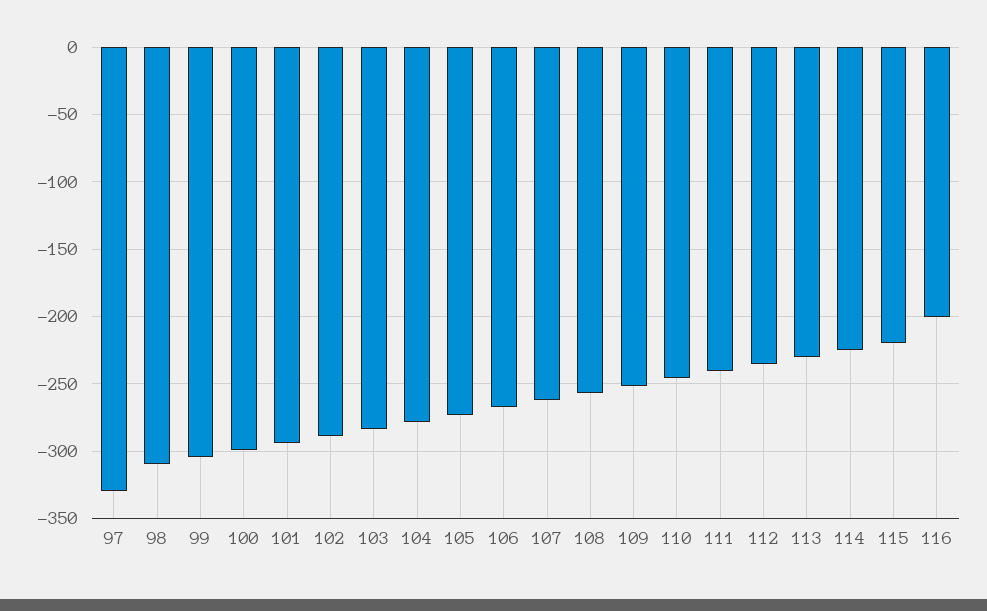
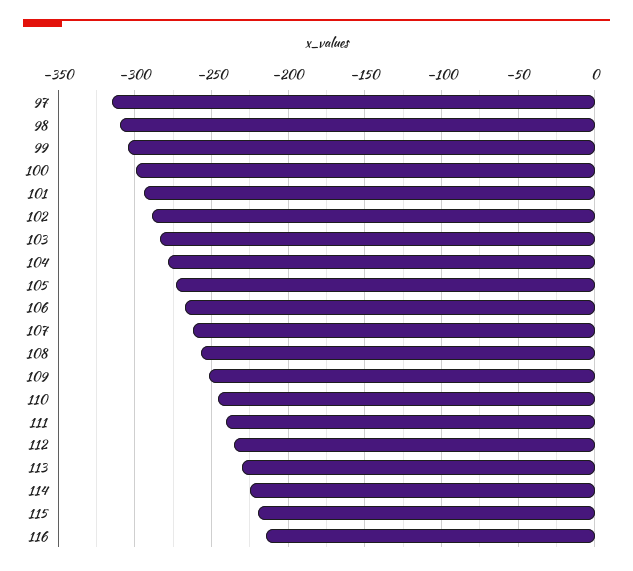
97: -330 -> -315
116: -200 -> -215

